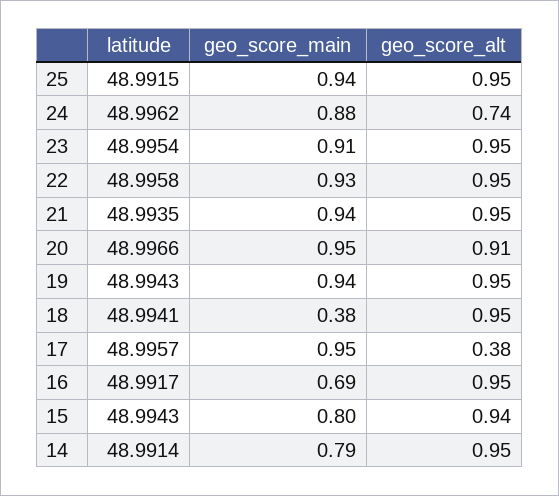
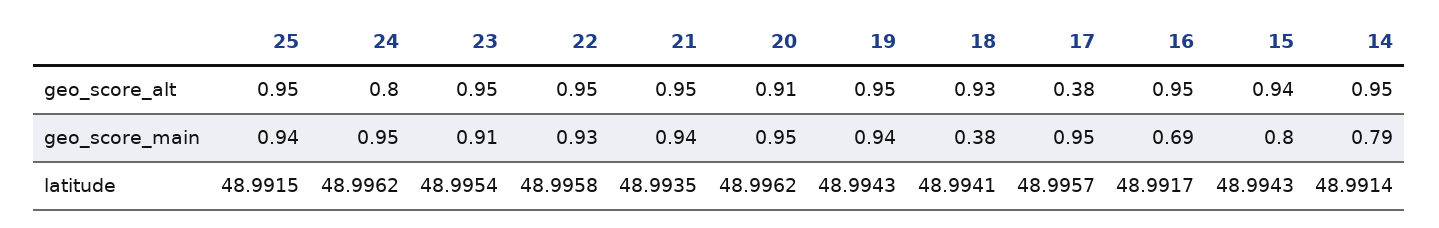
geo_score_main, 24: 0.88 -> 0.95
geo_score_alt, 24: 0.74 -> 0.8
latitude, 20: 48.9966 -> 48.9962
geo_score_alt, 18: 0.95 -> 0.93

